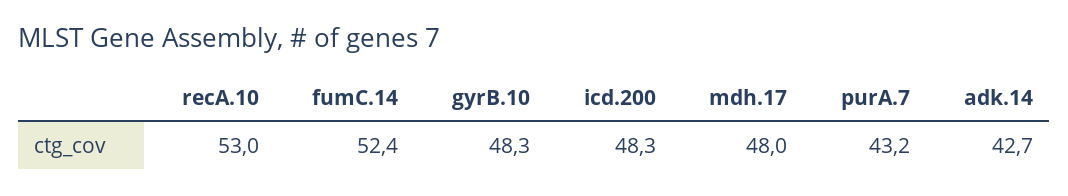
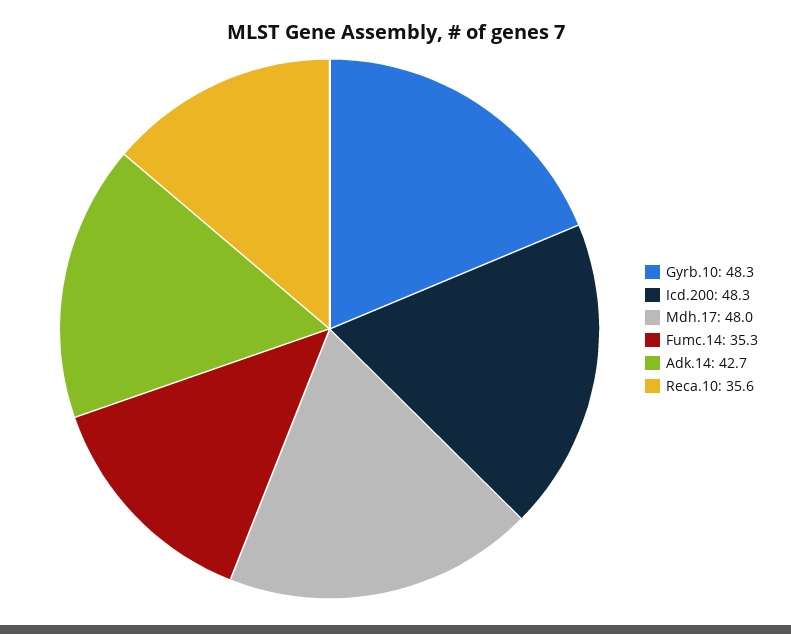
recA.10: 53 -> 35.6
fumC.14: 52.4 -> 35.3
purA.7: 43.2 -> none

